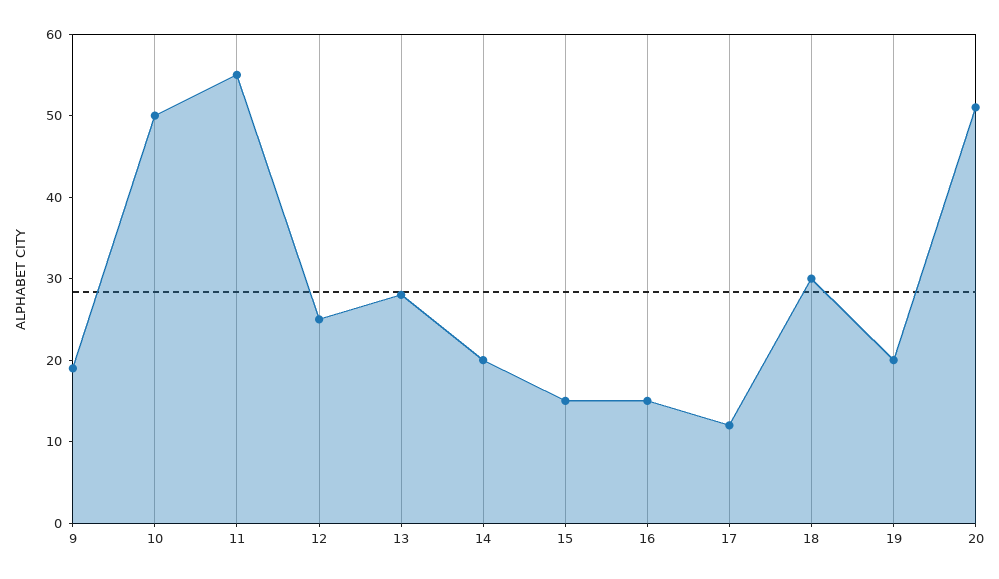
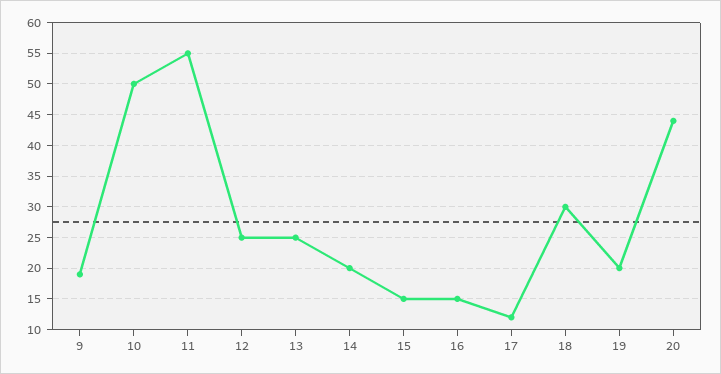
13: 28 -> 25
20: 51 -> 44

